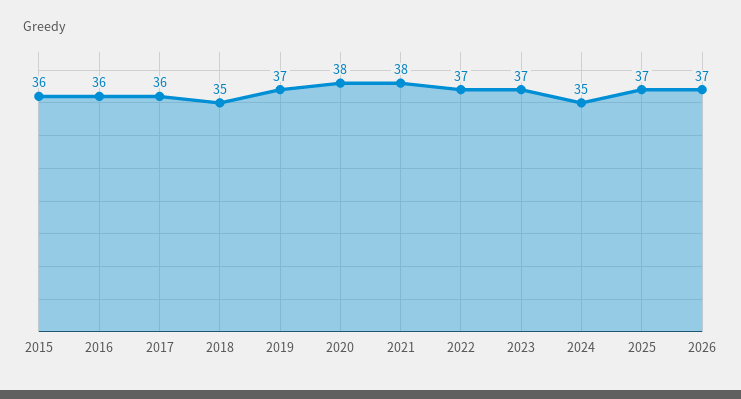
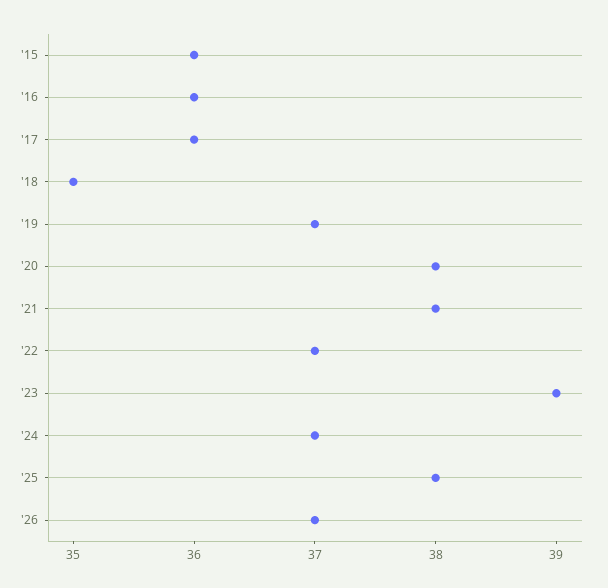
2023: 37 -> 39
2024: 35 -> 37
2025: 37 -> 38

